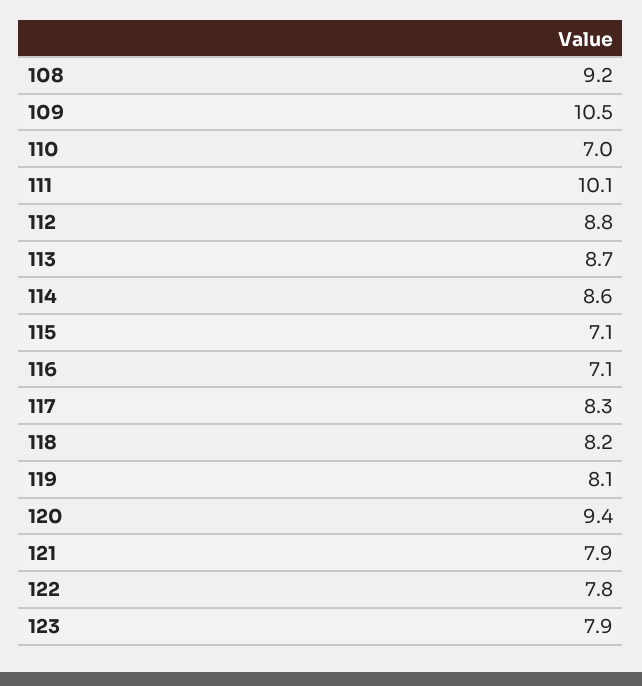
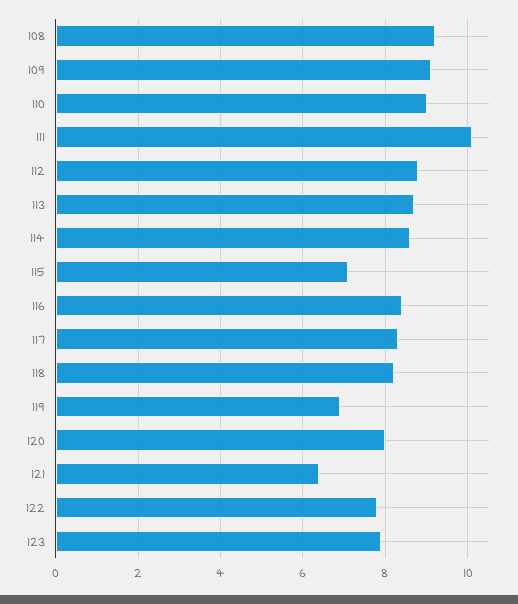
109: 10.5 -> 9
110: 7 -> 9
116: 7.1 -> 8.5
119: 8.1 -> 7
120: 9.4 -> 8
121: 7.9 -> 6.5

